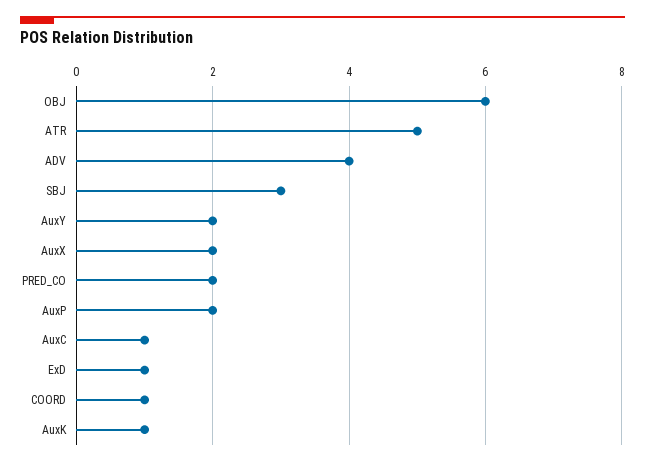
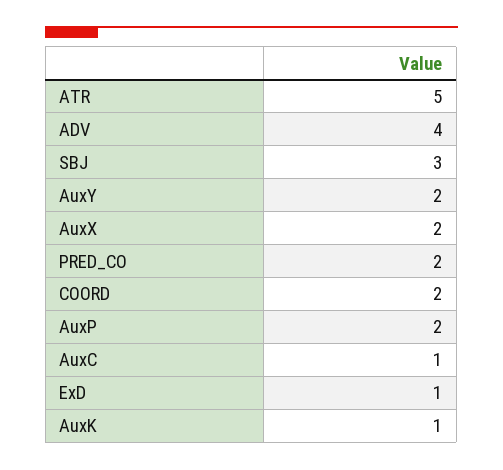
OBJ: 6 -> none
COORD: 1 -> 2

